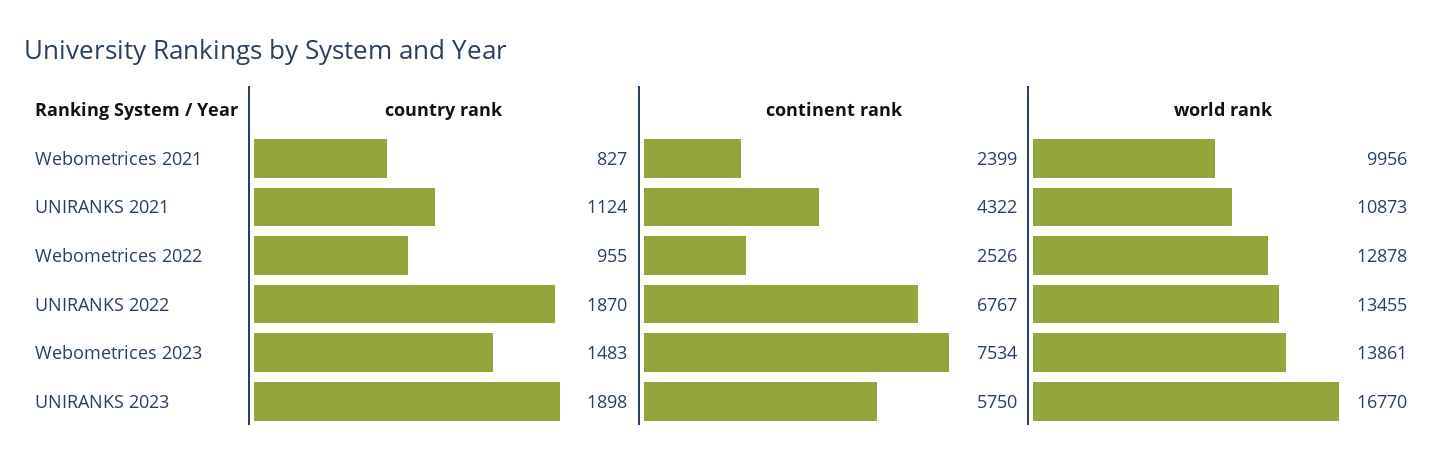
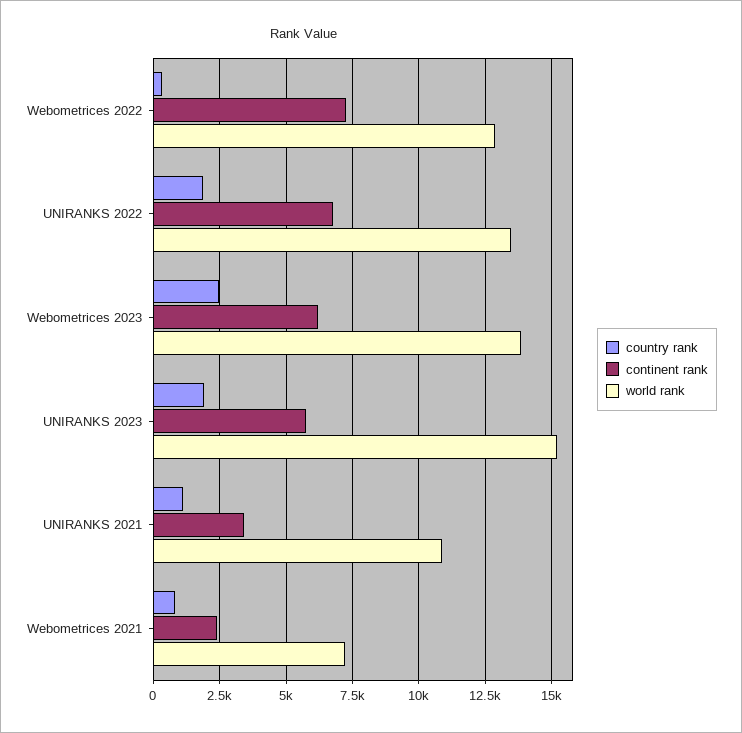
world rank, Webometrices 2021: 9956 -> 7250
continent rank, UNIRANKS 2021: 4322 -> 3500
country rank, Webometrices 2022: 955 -> 250
continent rank, Webometrices 2022: 2526 -> 7250
country rank, Webometrices 2023: 1483 -> 2500
continent rank, Webometrices 2023: 7534 -> 6250
world rank, UNIRANKS 2023: 16770 -> 15250

